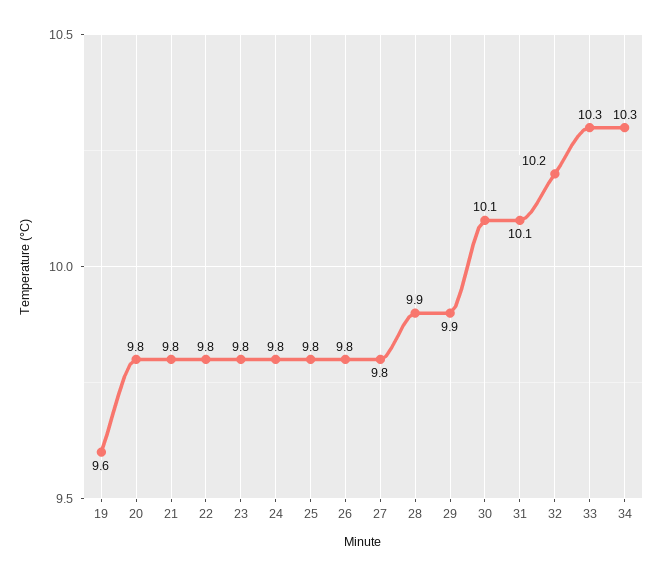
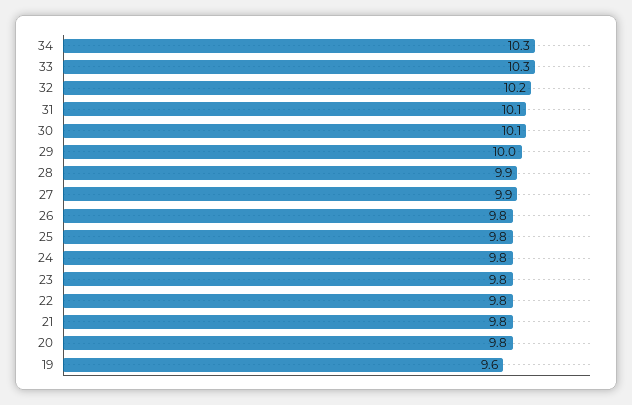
27: 9.8 -> 9.9
29: 9.9 -> 10

